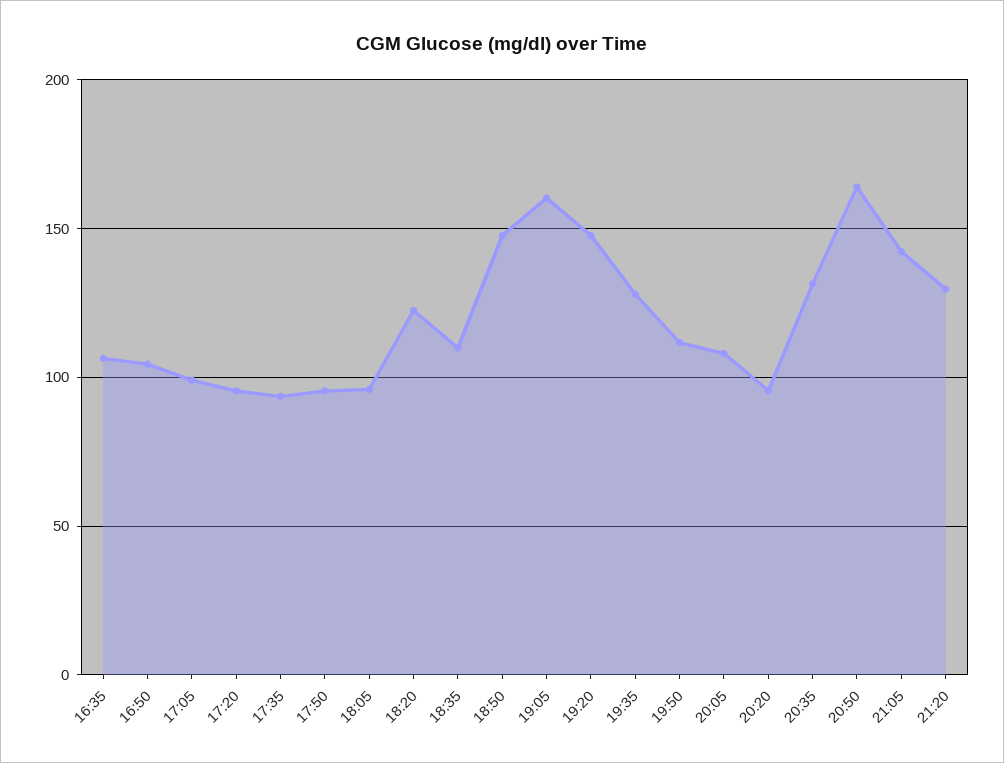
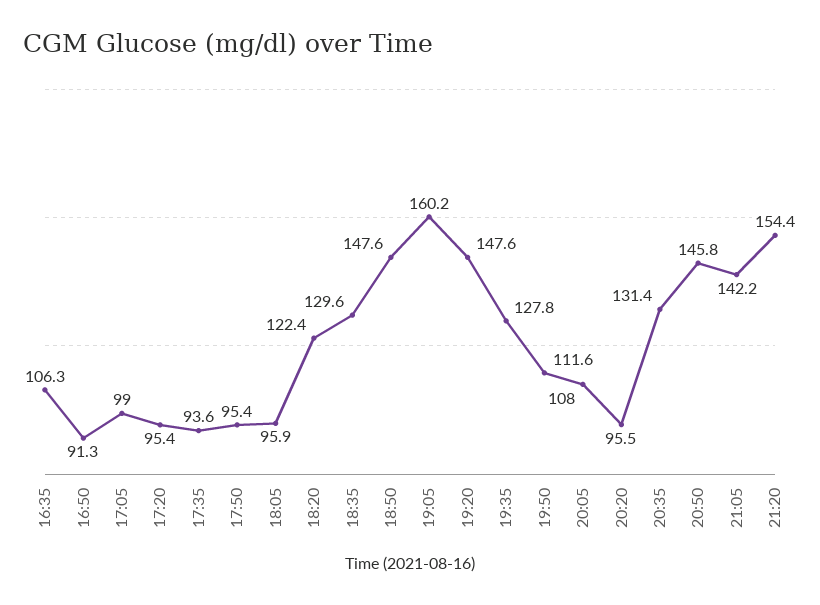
16:50: 105 -> 91.3
18:35: 110 -> 129.6
20:50: 165 -> 145.8
21:20: 130 -> 154.4

